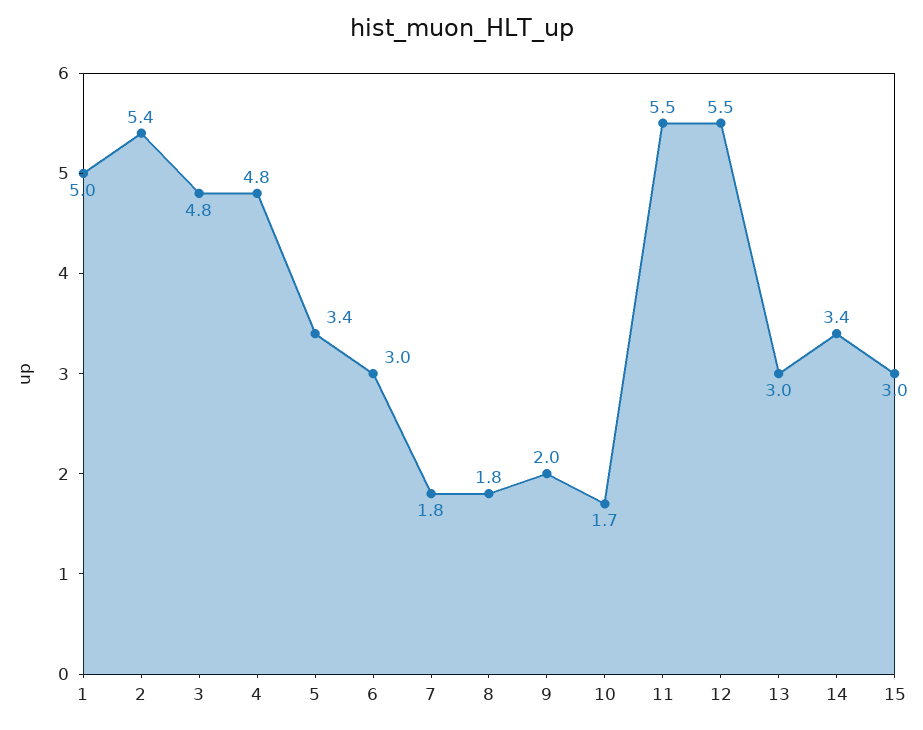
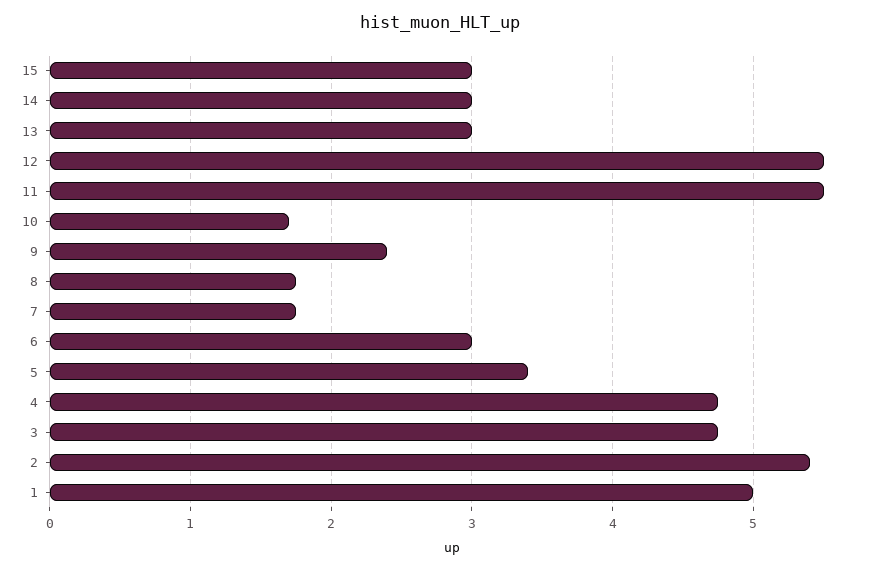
9: 2 -> 2.4
14: 3.4 -> 3

